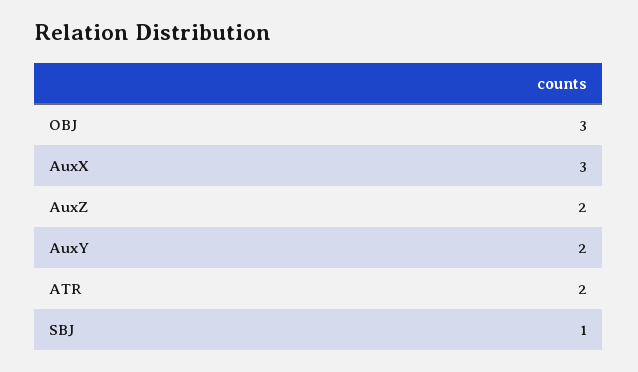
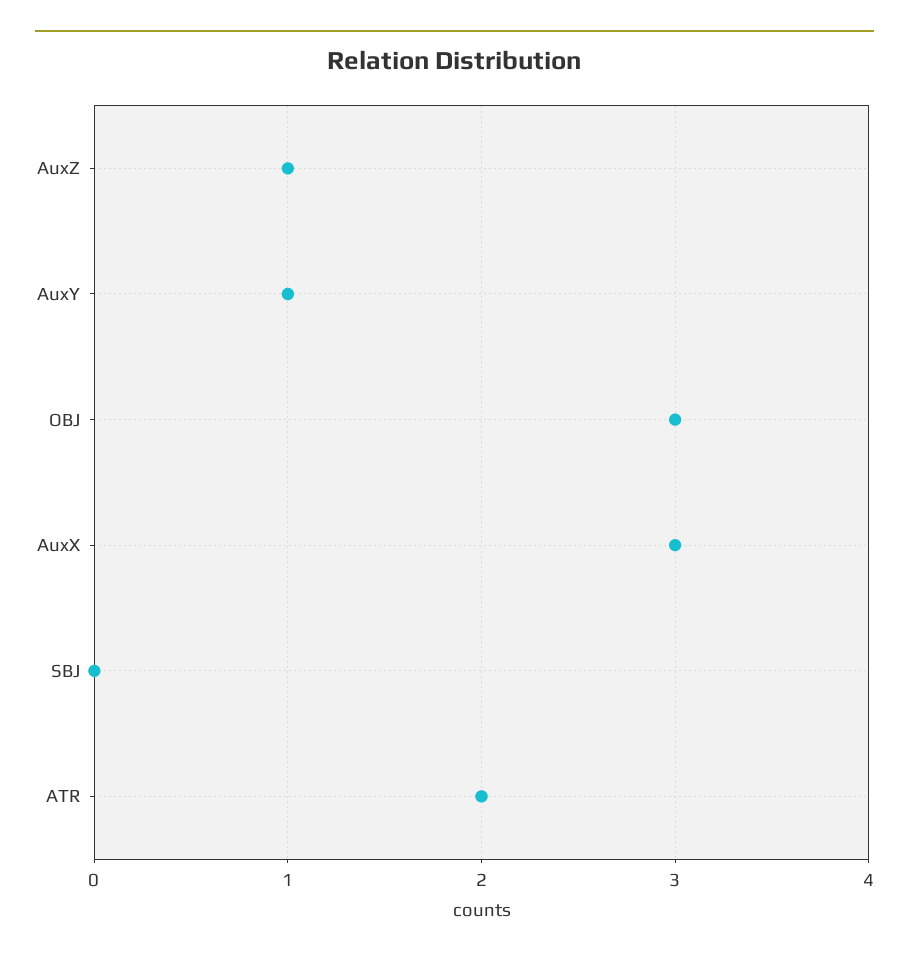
AuxZ: 2 -> 1
AuxY: 2 -> 1
SBJ: 1 -> 0

